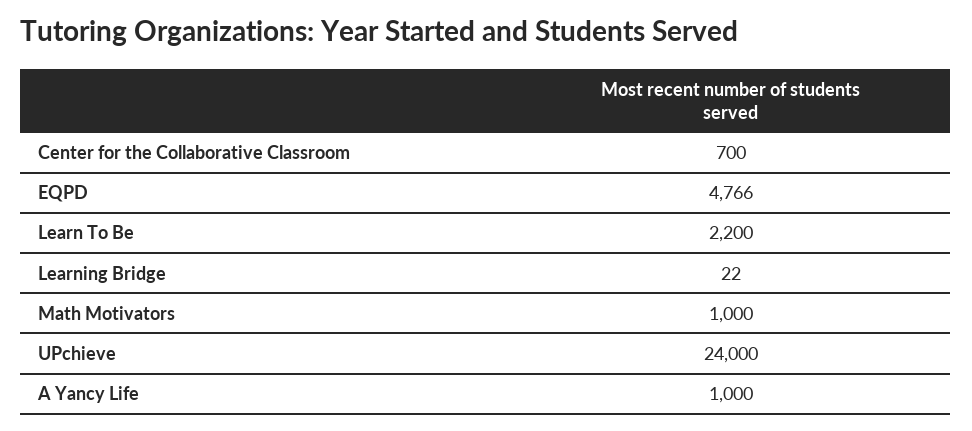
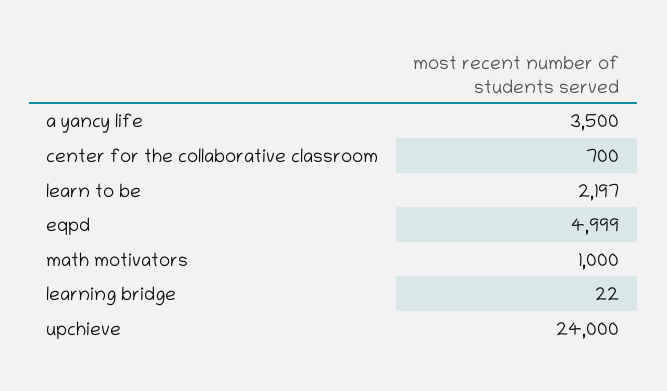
EQPD: 4766 -> 4999
Learn To Be: 2200 -> 2197
A Yancy Life: 1000 -> 3500

